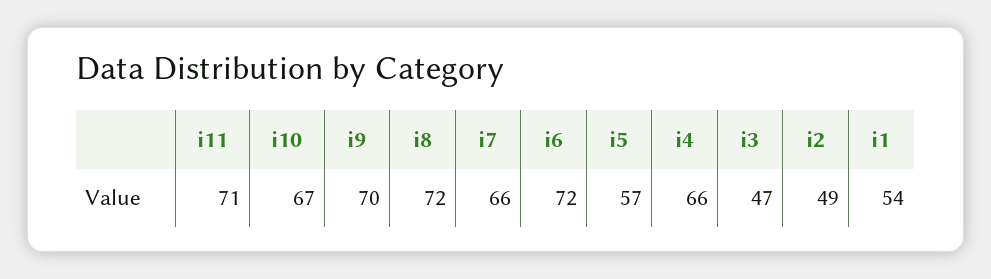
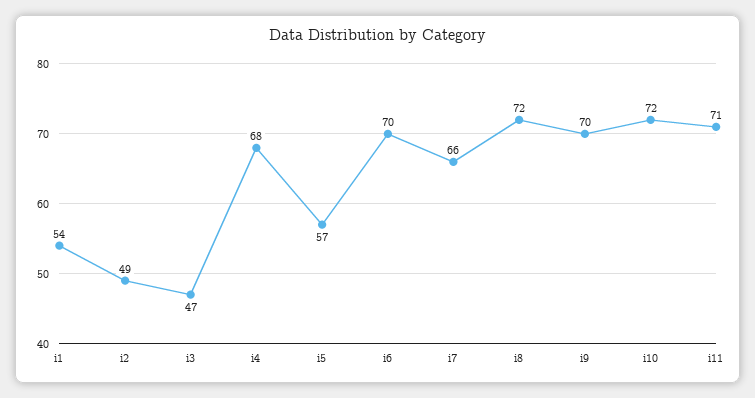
i10: 67 -> 72
i6: 72 -> 70
i4: 66 -> 68

